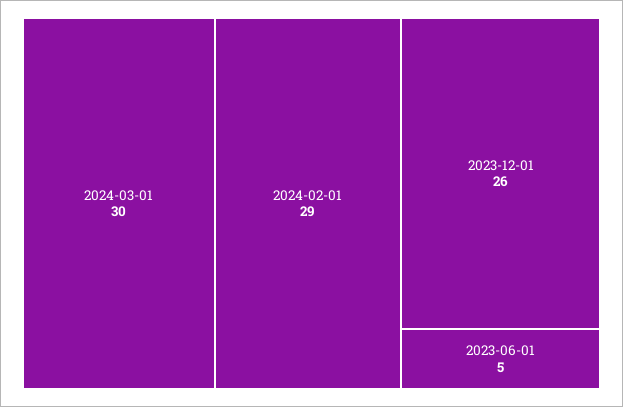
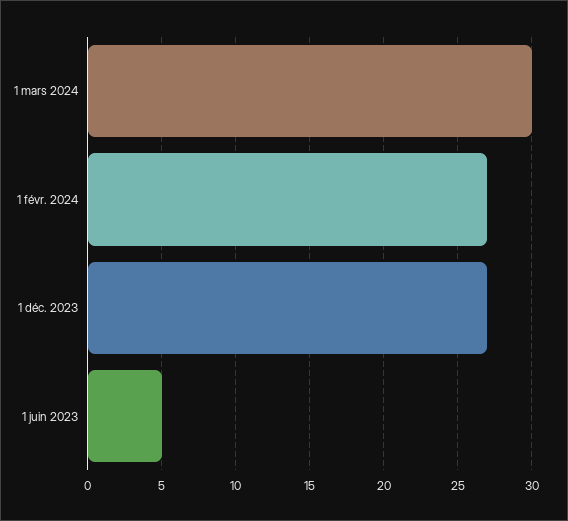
2024-02-01: 29 -> 27
2023-12-01: 26 -> 27

